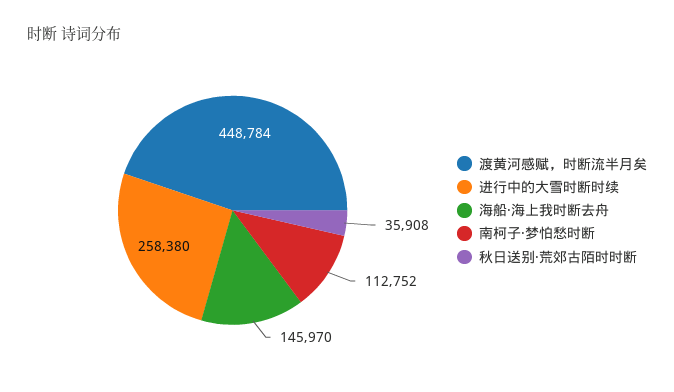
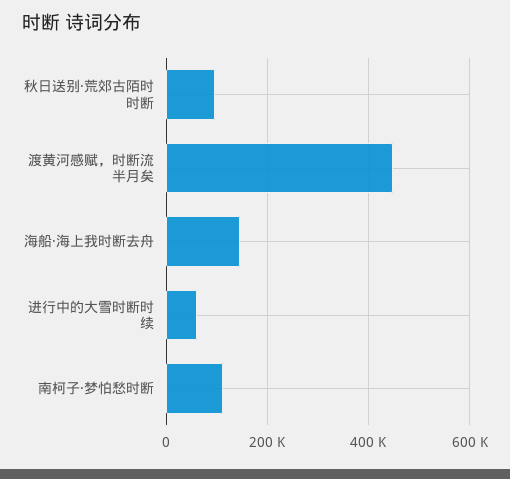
进行中的大雪时断时续: 258380 -> 60000
秋日送别·荒郊古陌时时断: 35908 -> 100000

